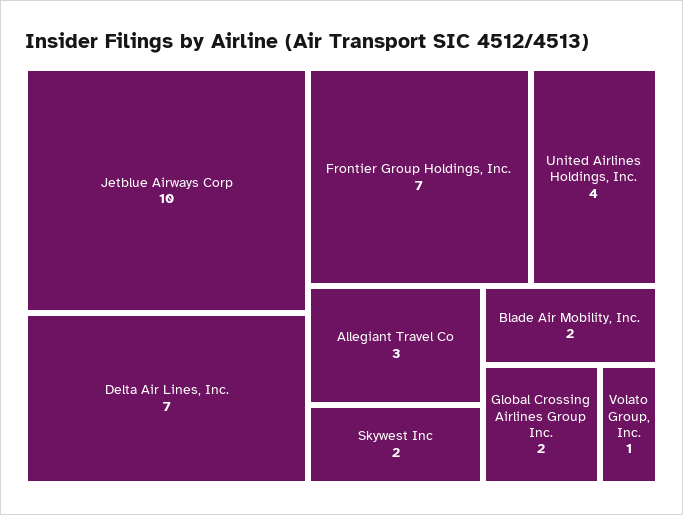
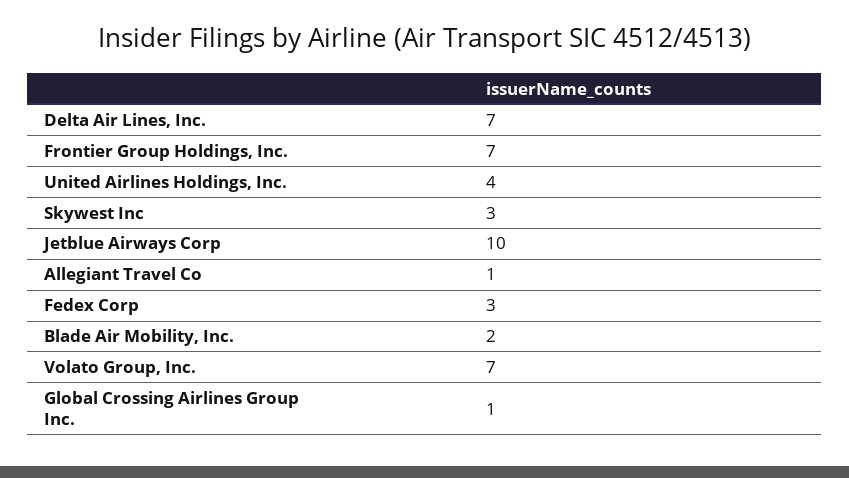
Allegiant Travel Co: 3 -> 1
Skywest Inc: 2 -> 3
Global Crossing Airlines Group Inc.: 2 -> 1
Volato Group, Inc.: 1 -> 7
Fedex Corp: none -> 3

